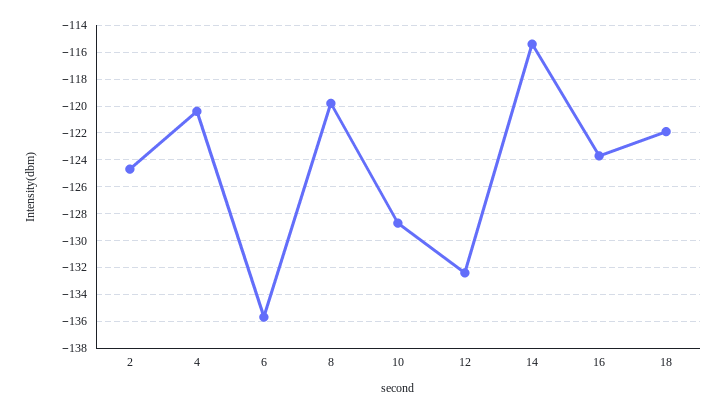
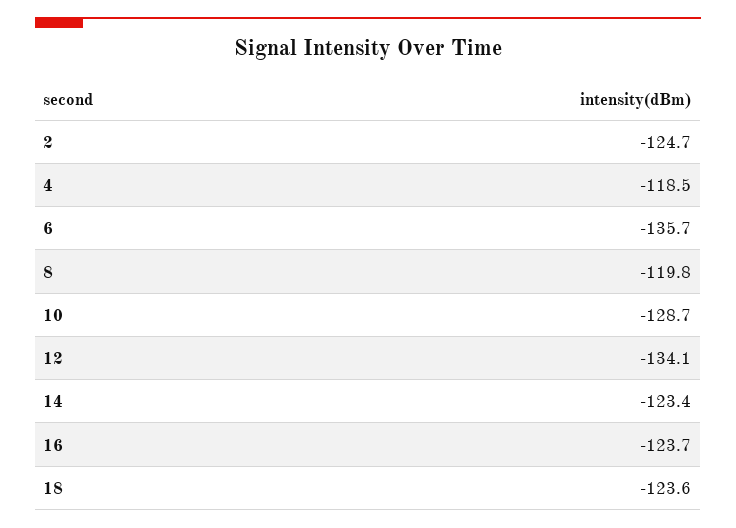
4: -120.5 -> -118.5
12: -132.5 -> -134.1
14: -115.5 -> -123.4
18: -122 -> -123.6

